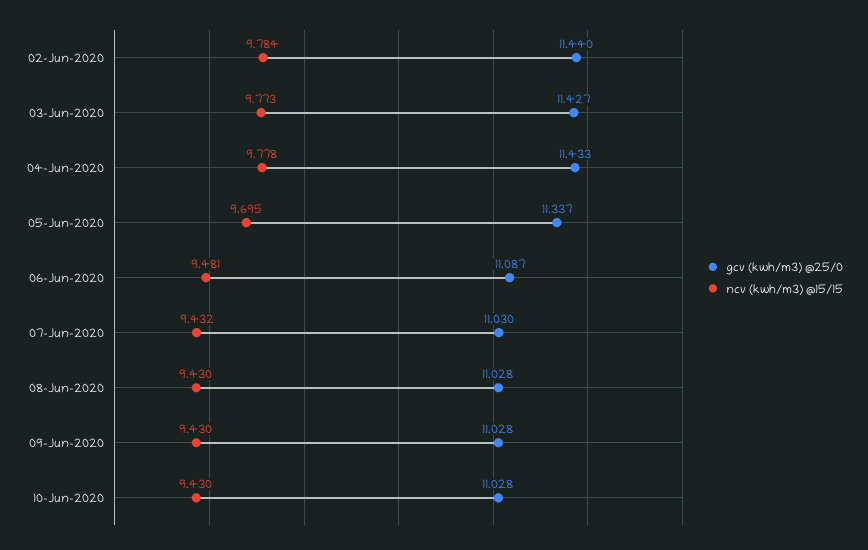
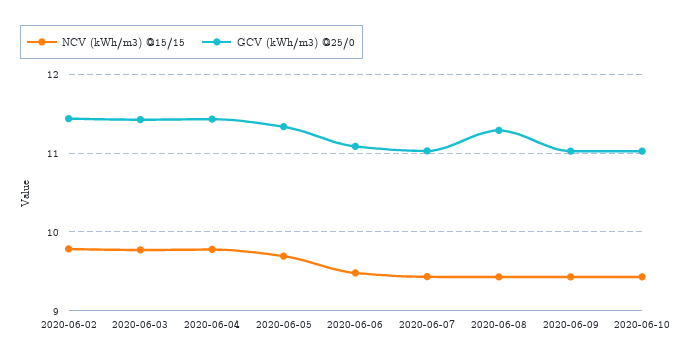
gcv (kwh/m3) @25/0, 08-Jun-2020: 11.028 -> 11.3

